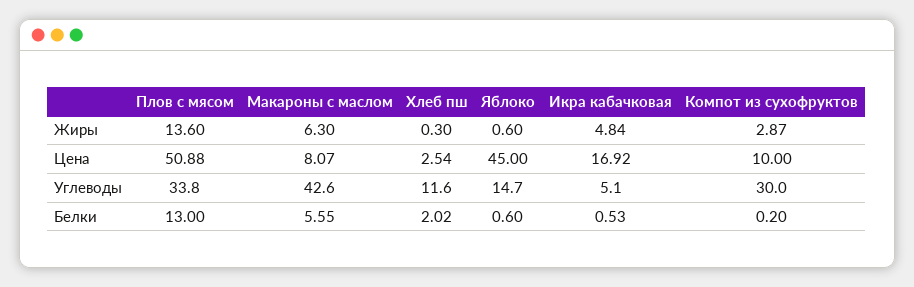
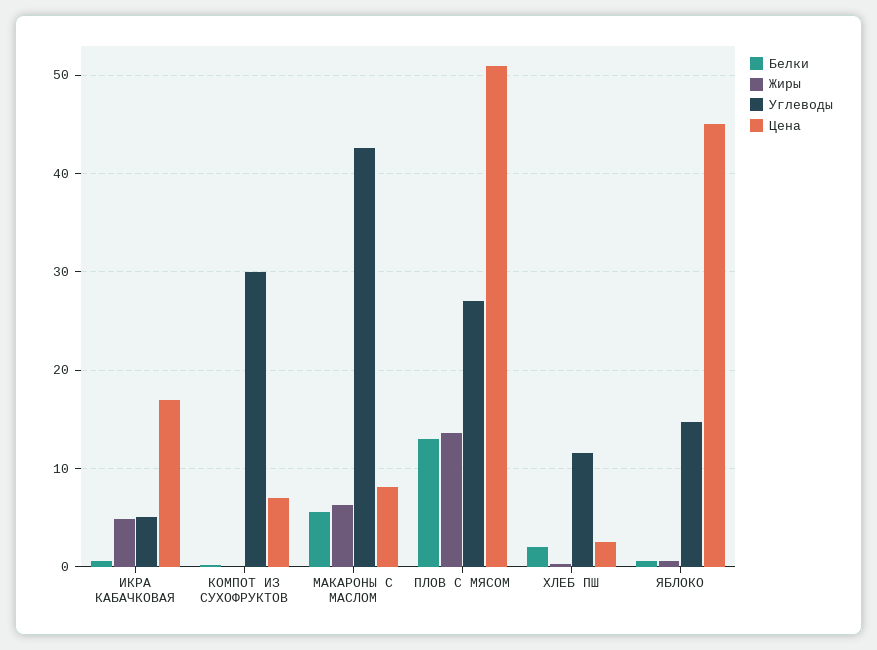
Жиры, Компот из сухофруктов: 2.87 -> 0
Цена, Компот из сухофруктов: 10 -> 7
Углеводы, Плов с мясом: 33.8 -> 27

